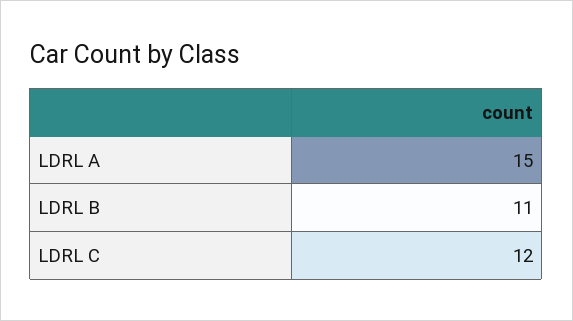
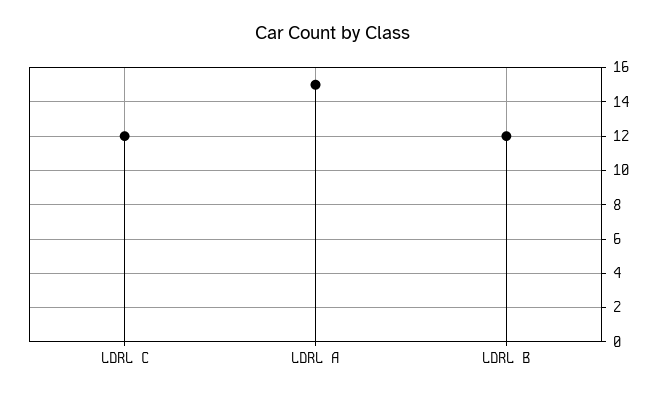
LDRL B: 11 -> 12

